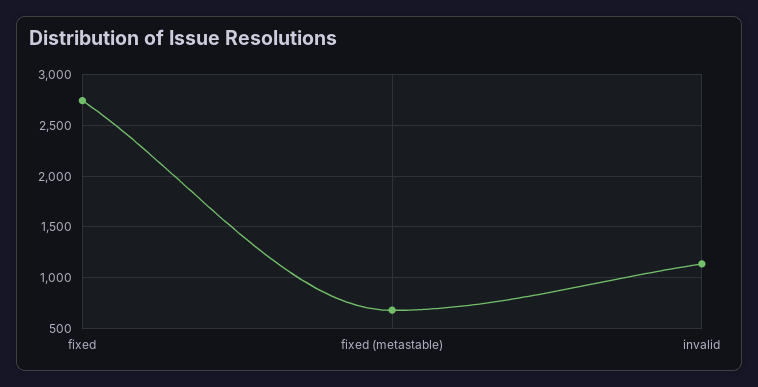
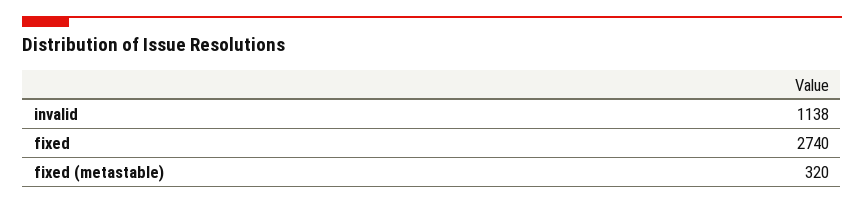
fixed (metastable): 700 -> 320

